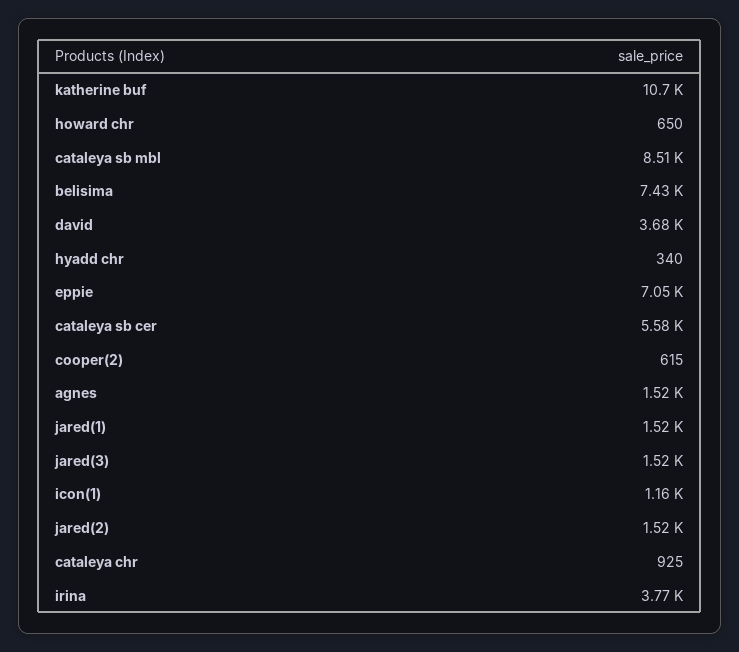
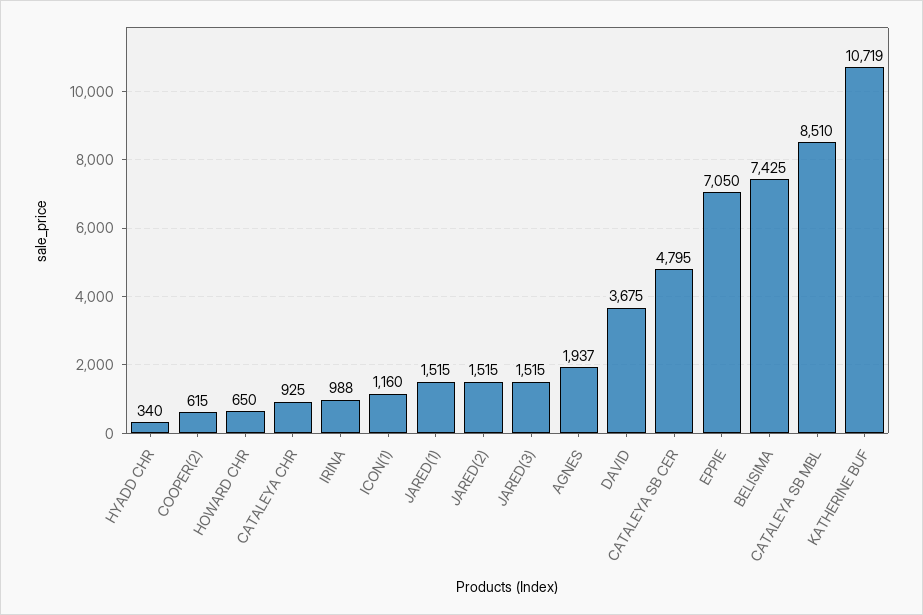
cataleya sb cer: 5580 -> 4795
agnes: 1520 -> 1937
irina: 3770 -> 988

